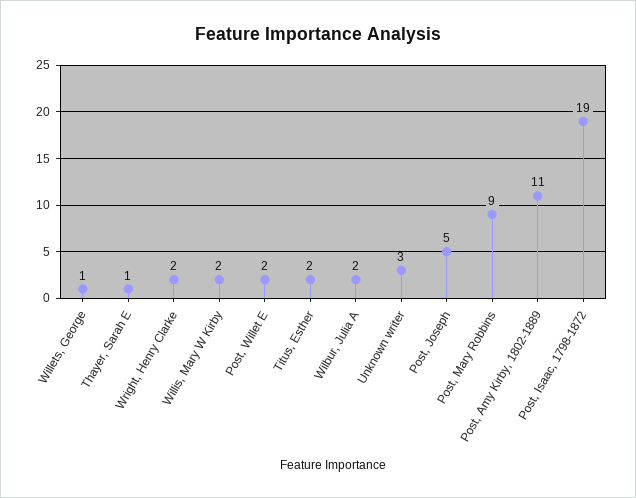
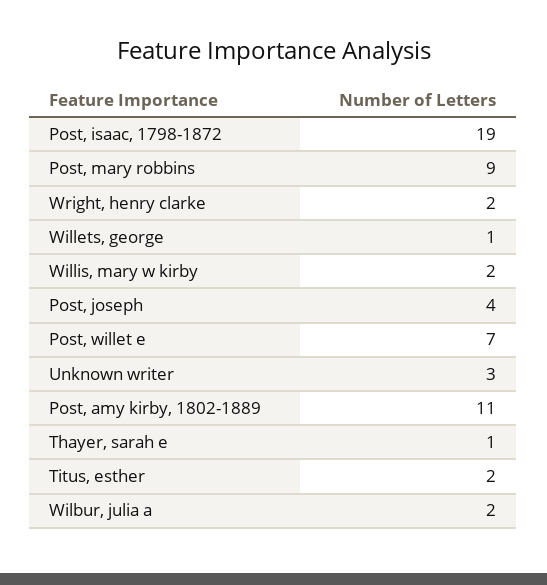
Post, Willet E: 2 -> 7
Post, Joseph: 5 -> 4

